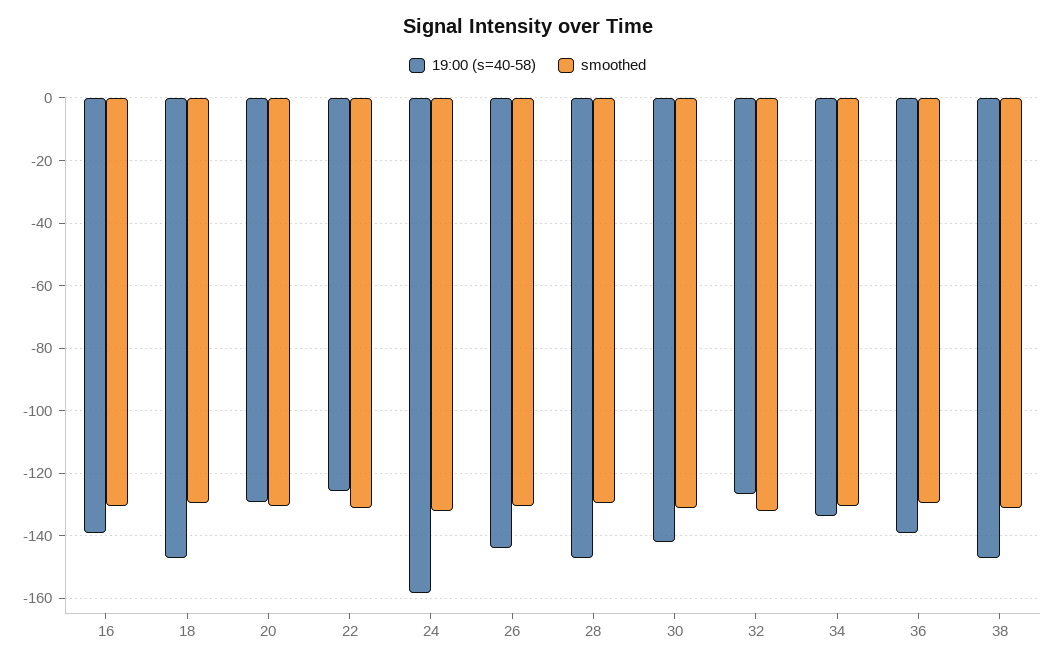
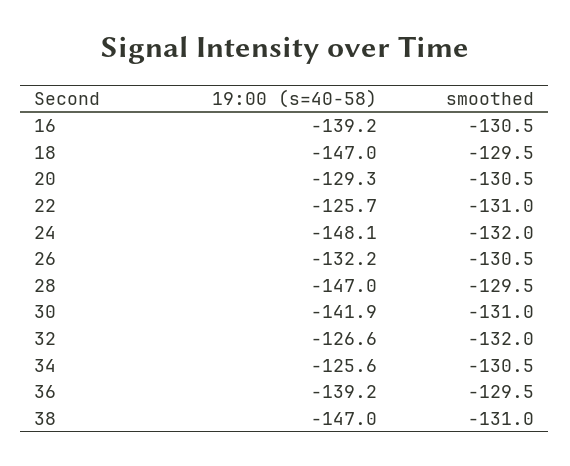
19:00 (s=40-58), 24: -158 -> -148.1
19:00 (s=40-58), 26: -144 -> -132.2
19:00 (s=40-58), 34: -134 -> -125.6

